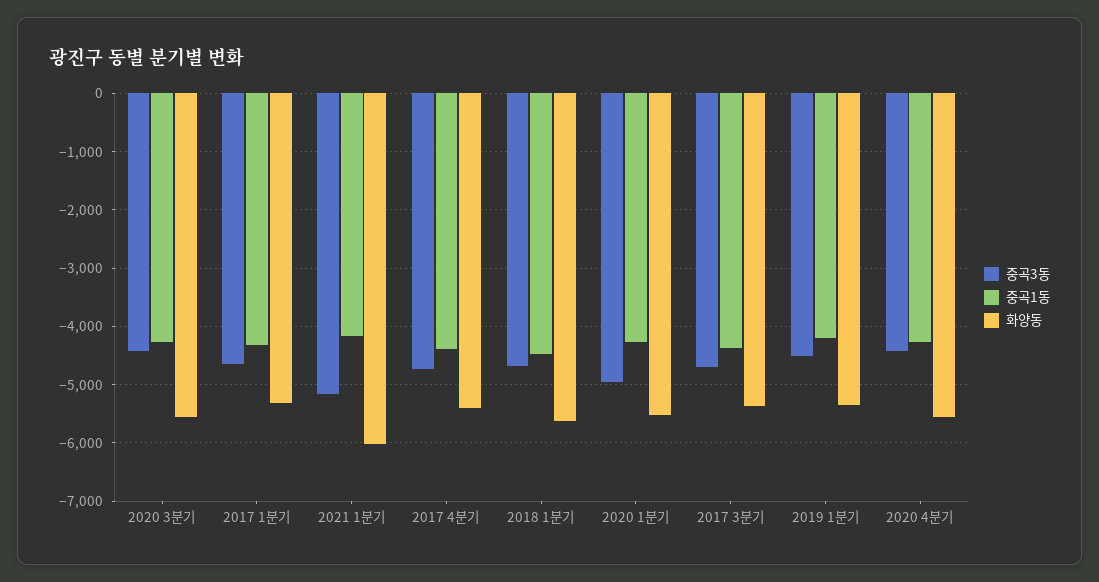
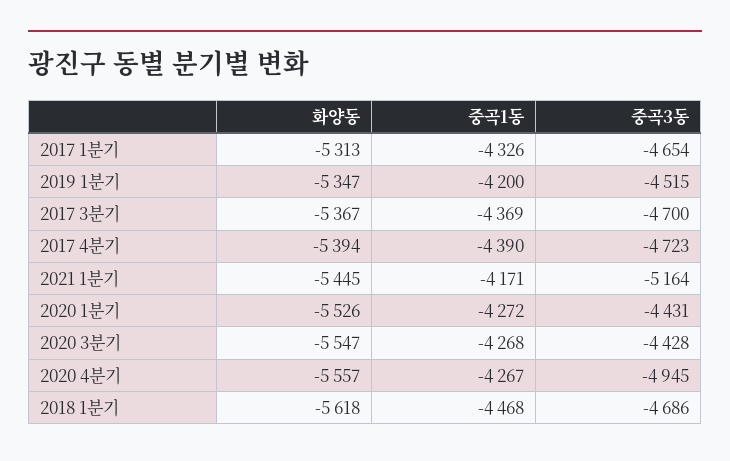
화양동, 2021 1분기: -6000 -> -5445
중곡3동, 2020 1분기: -5000 -> -4431
중곡3동, 2020 4분기: -4400 -> -4945

